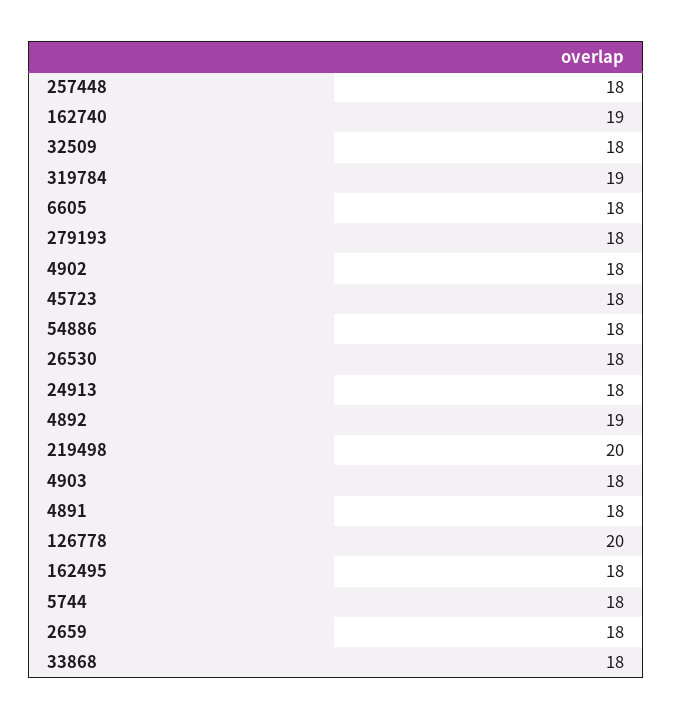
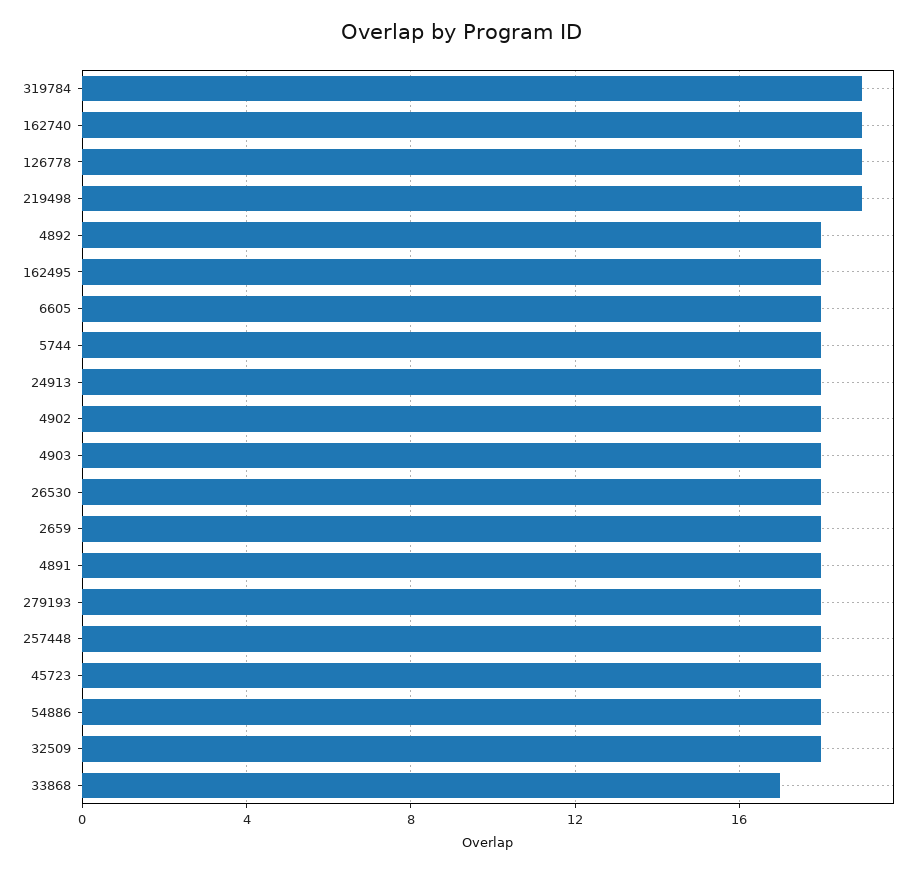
4892: 19 -> 18
219498: 20 -> 19
126778: 20 -> 19
33868: 18 -> 17

